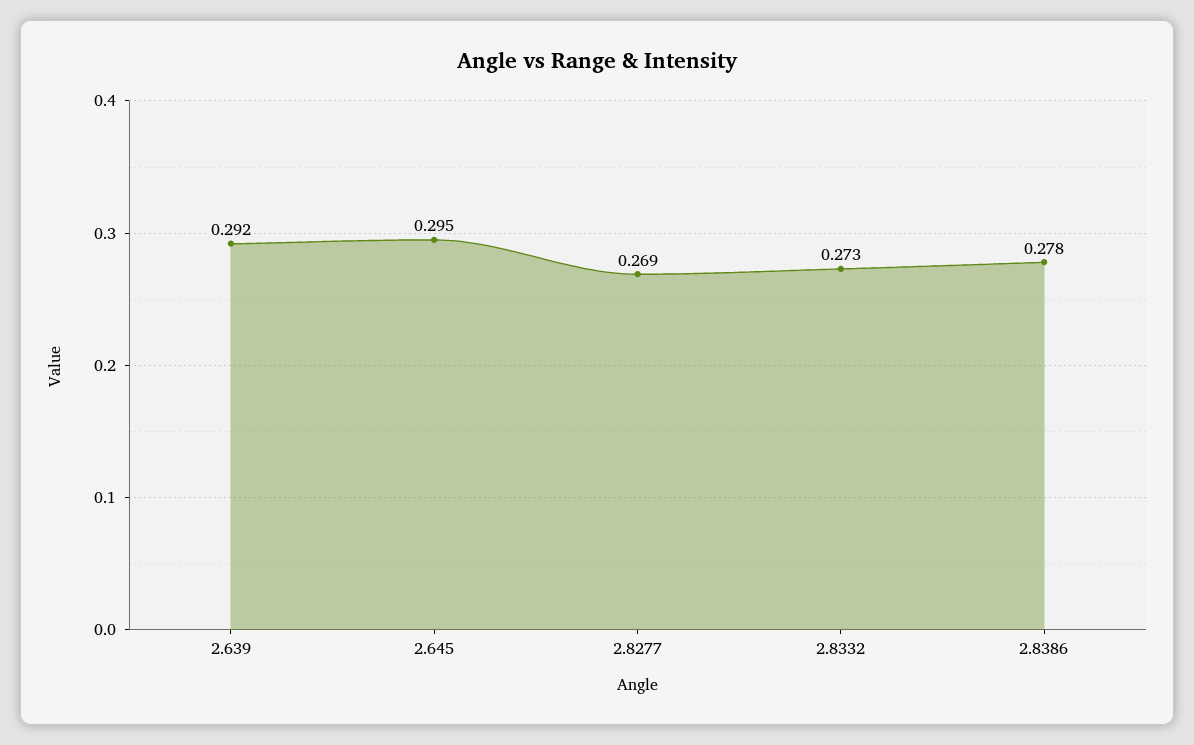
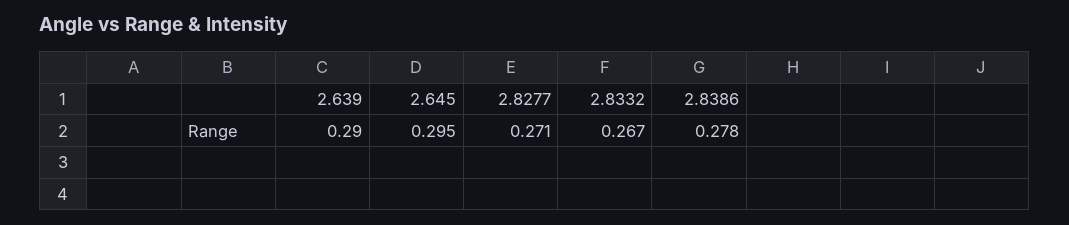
2.639: 0.292 -> 0.29
2.8277: 0.269 -> 0.271
2.8332: 0.273 -> 0.267

